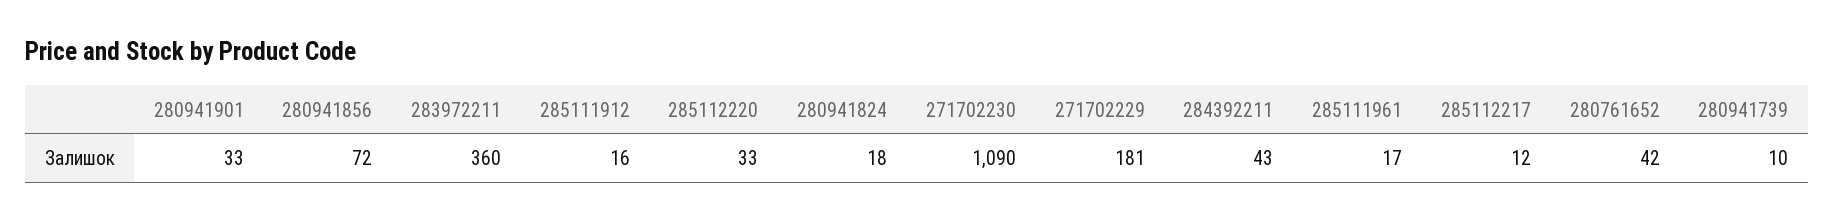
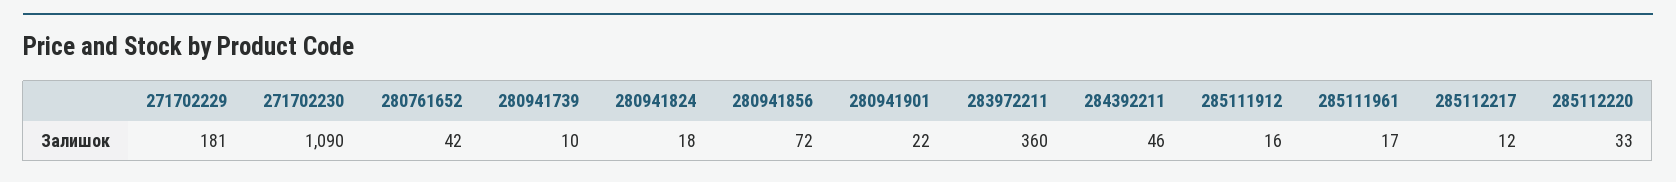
280941901: 33 -> 22
284392211: 43 -> 46

